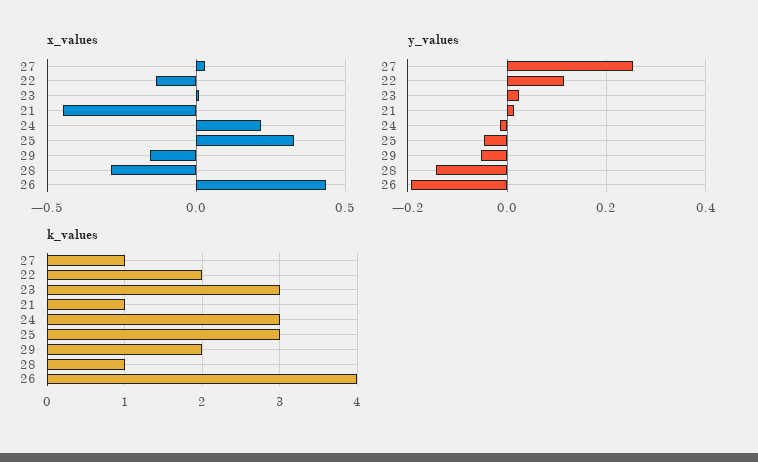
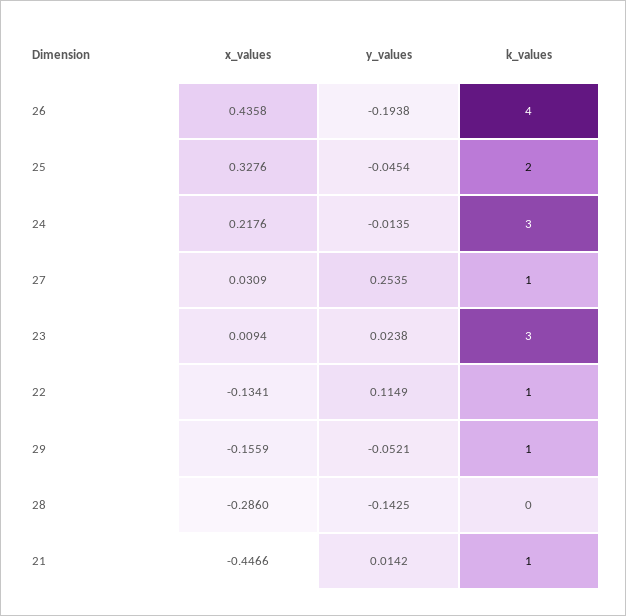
k_values, 22: 2 -> 1
k_values, 25: 3 -> 2
k_values, 29: 2 -> 1
k_values, 28: 1 -> 0

